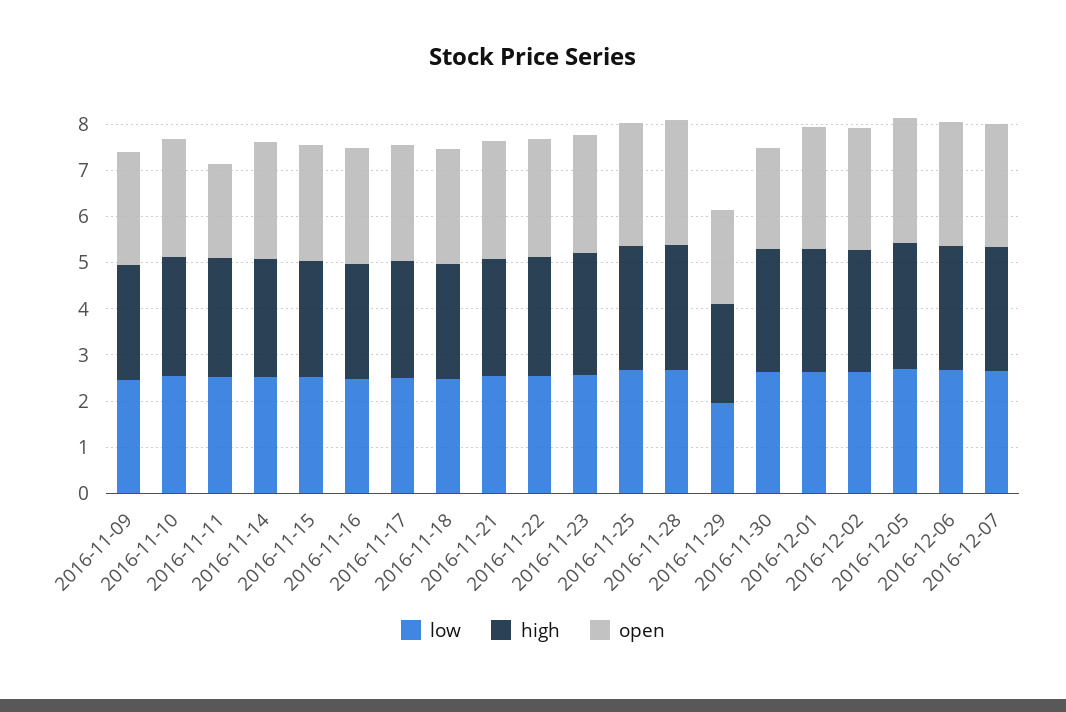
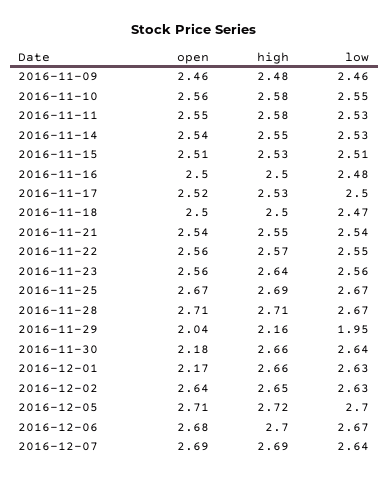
open, 2016-11-11: 2 -> 2.55
open, 2016-12-01: 2.6 -> 2.17

